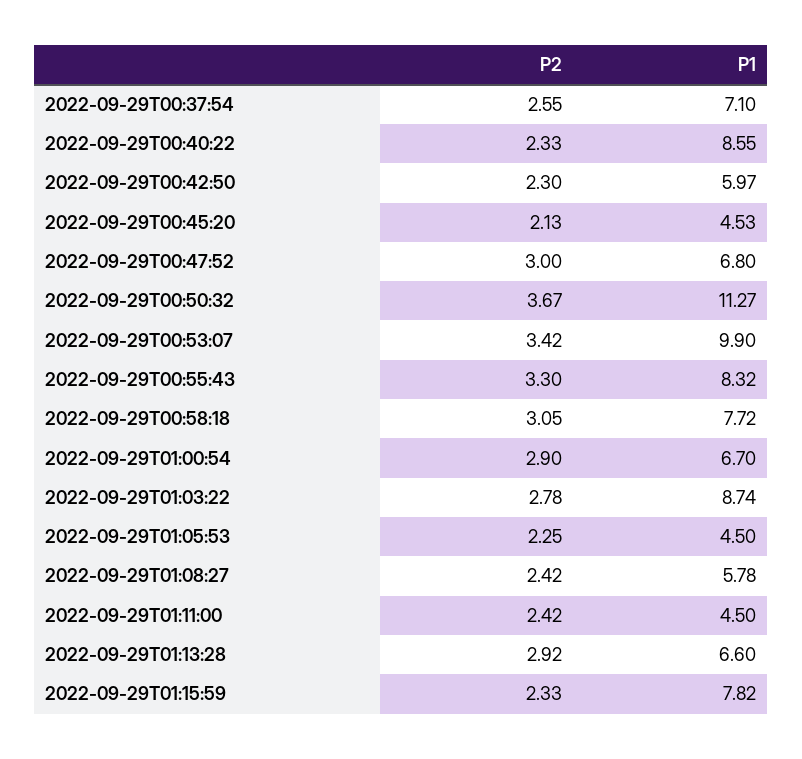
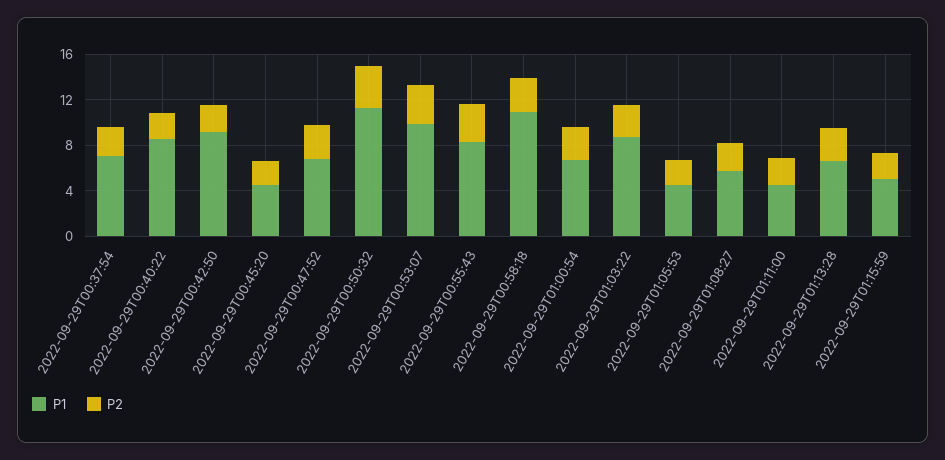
P1, 2022-09-29T00:42:50: 5.97 -> 9
P1, 2022-09-29T00:58:18: 7.72 -> 11
P1, 2022-09-29T01:15:59: 7.82 -> 5

